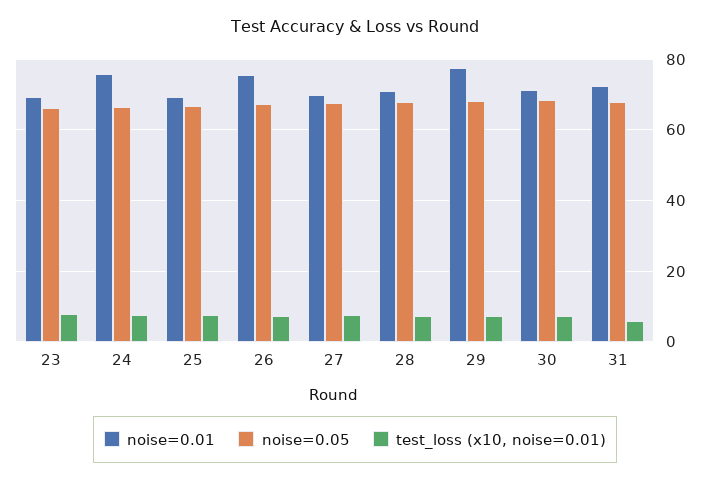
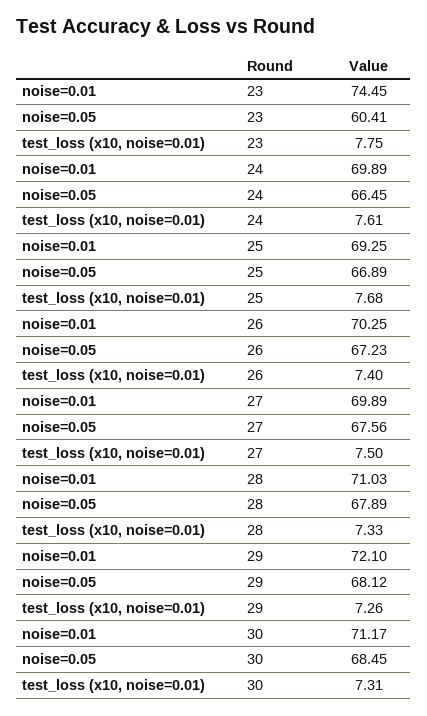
noise=0.01, 23: 70 -> 74.45
noise=0.05, 23: 66 -> 60.41
noise=0.01, 24: 76 -> 69.89
noise=0.01, 26: 76 -> 70.25
noise=0.01, 29: 78 -> 72.1
noise=0.01, 31: 72 -> none
noise=0.05, 31: 68 -> none
test_loss (x10, noise=0.01), 31: 6 -> none

